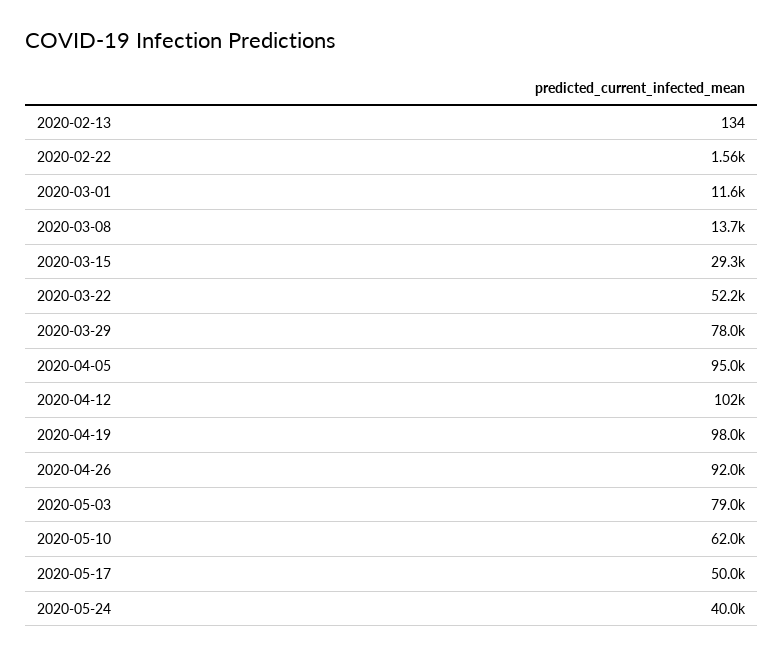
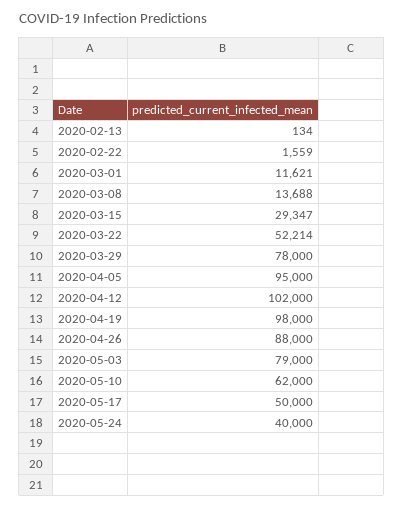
2020-04-26: 92000 -> 88000

